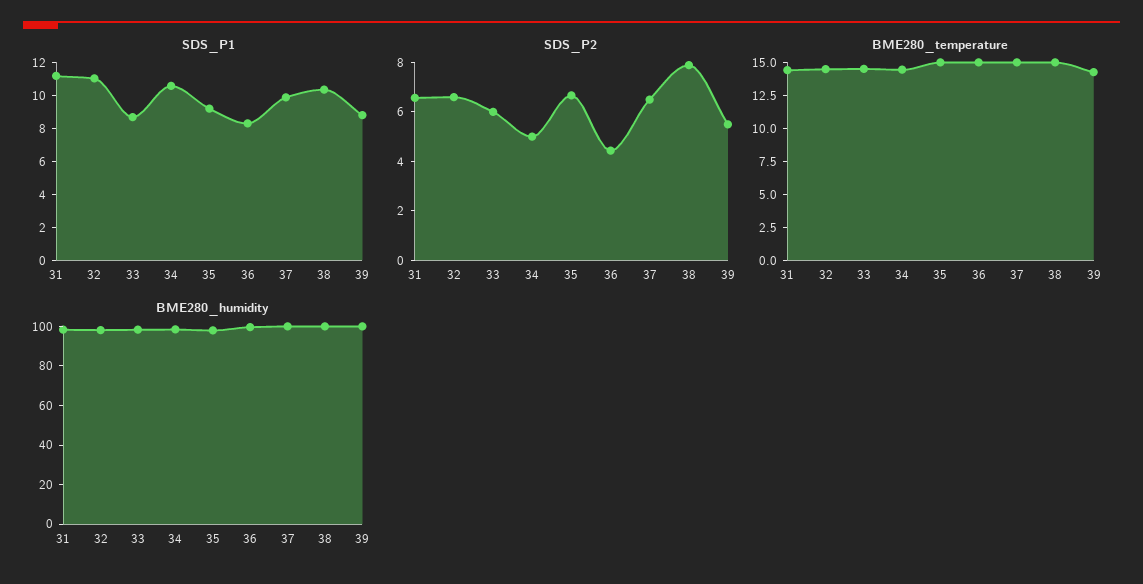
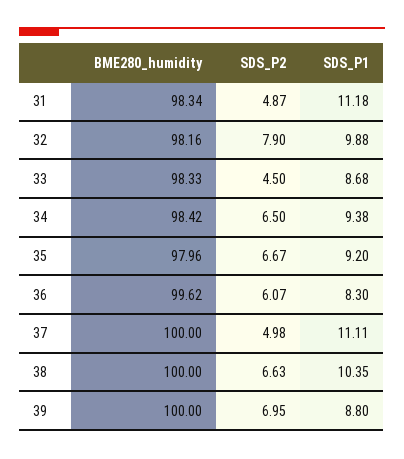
SDS_P1, 32: 11 -> 9.88
SDS_P1, 34: 10.5 -> 9.38
SDS_P1, 37: 10 -> 11.11
SDS_P2, 31: 6.5 -> 4.87
SDS_P2, 32: 6.5 -> 7.9
SDS_P2, 33: 6 -> 4.5
SDS_P2, 34: 5 -> 6.5
SDS_P2, 36: 4.5 -> 6.07
SDS_P2, 37: 6.5 -> 4.98
SDS_P2, 38: 8 -> 6.63
SDS_P2, 39: 5.5 -> 6.95
BME280_temperature, 31: 15 -> none
BME280_temperature, 32: 15 -> none
BME280_temperature, 33: 15 -> none
BME280_temperature, 34: 15 -> none
BME280_temperature, 35: 15 -> none
BME280_temperature, 36: 15 -> none
BME280_temperature, 37: 15 -> none
BME280_temperature, 38: 15 -> none
BME280_temperature, 39: 15 -> none

